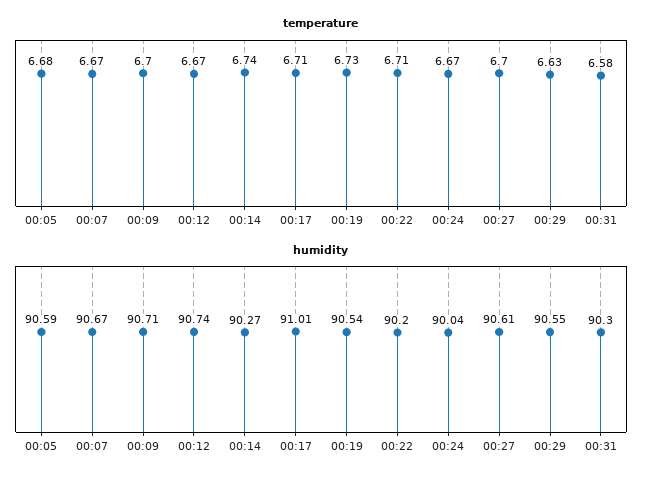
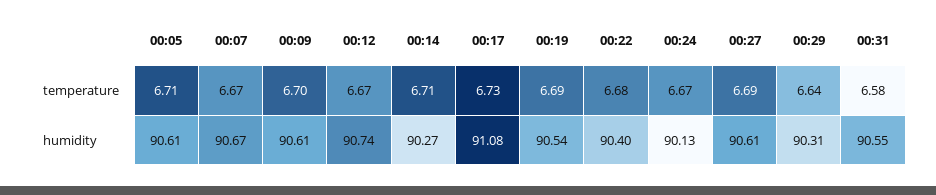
temperature, 00:05: 6.68 -> 6.71
temperature, 00:14: 6.74 -> 6.71
temperature, 00:17: 6.71 -> 6.73
temperature, 00:19: 6.73 -> 6.69
temperature, 00:22: 6.71 -> 6.68
temperature, 00:27: 6.7 -> 6.69
temperature, 00:29: 6.63 -> 6.64
humidity, 00:05: 90.59 -> 90.61
humidity, 00:09: 90.71 -> 90.61
humidity, 00:17: 91.01 -> 91.08
humidity, 00:22: 90.2 -> 90.4
humidity, 00:24: 90.04 -> 90.13
humidity, 00:29: 90.55 -> 90.31
humidity, 00:31: 90.3 -> 90.55

